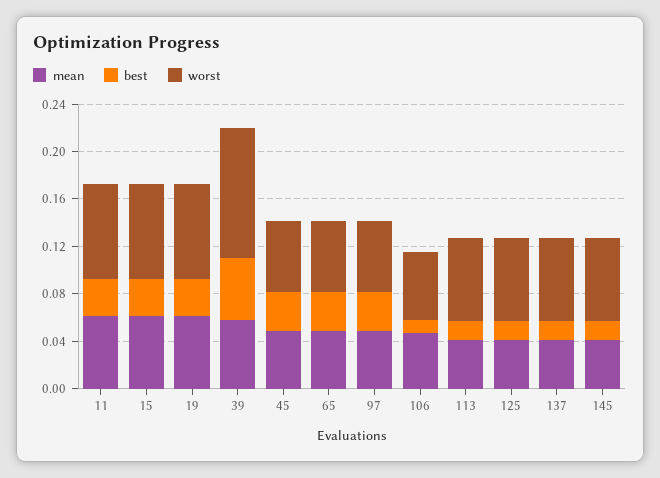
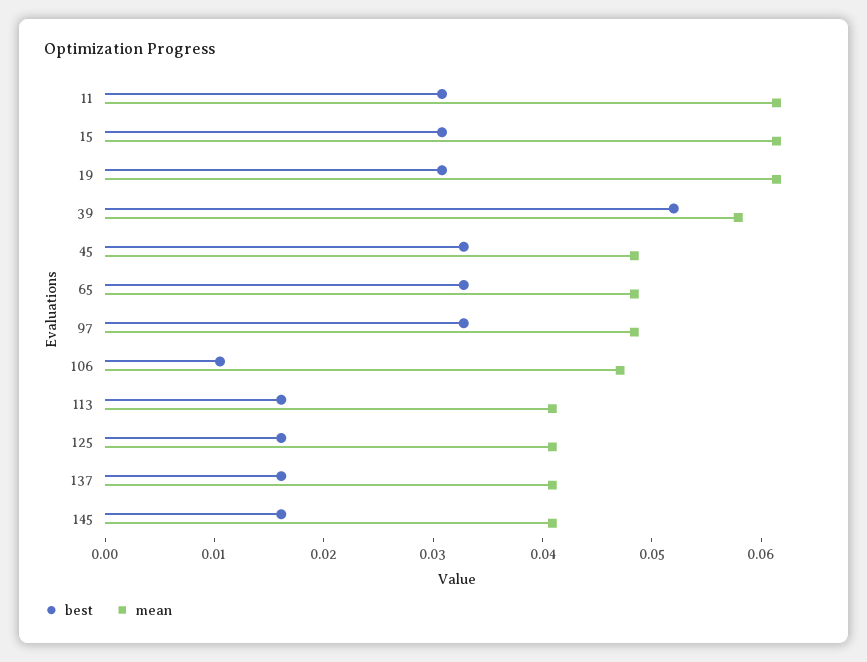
worst, 11: 0.08 -> none
worst, 15: 0.08 -> none
worst, 19: 0.08 -> none
worst, 39: 0.11 -> none
worst, 45: 0.06 -> none
worst, 65: 0.06 -> none
worst, 97: 0.06 -> none
worst, 106: 0.06 -> none
worst, 113: 0.07 -> none
worst, 125: 0.07 -> none
worst, 137: 0.07 -> none
worst, 145: 0.07 -> none

